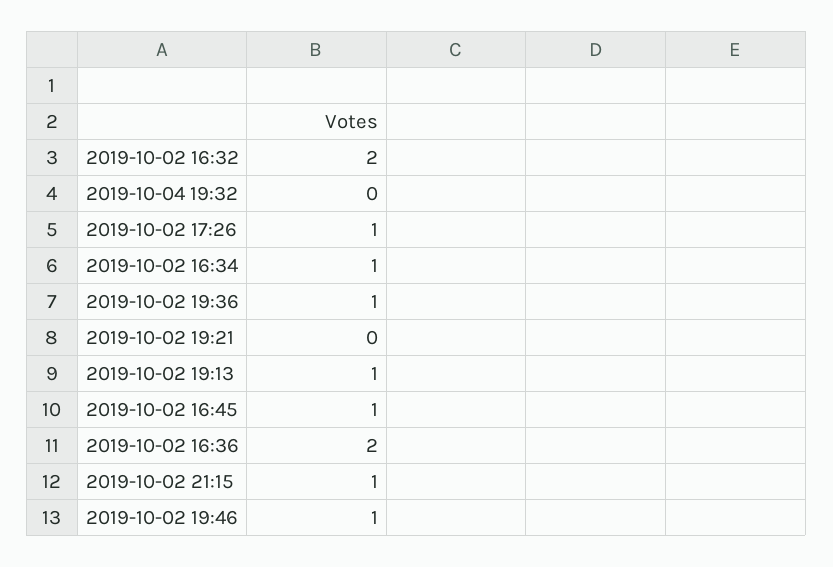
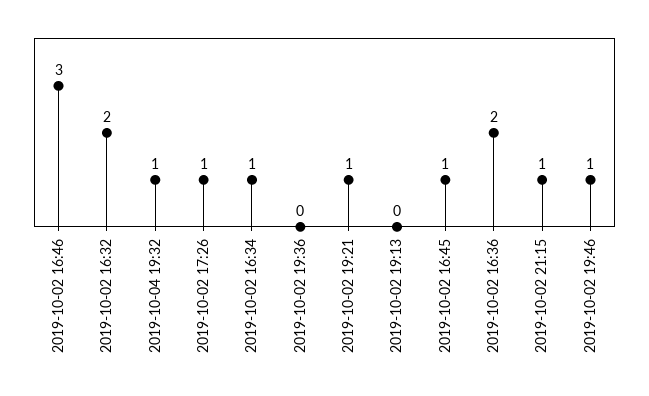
2019-10-04 19:32: 0 -> 1
2019-10-02 19:36: 1 -> 0
2019-10-02 19:21: 0 -> 1
2019-10-02 19:13: 1 -> 0
2019-10-02 16:46: none -> 3

